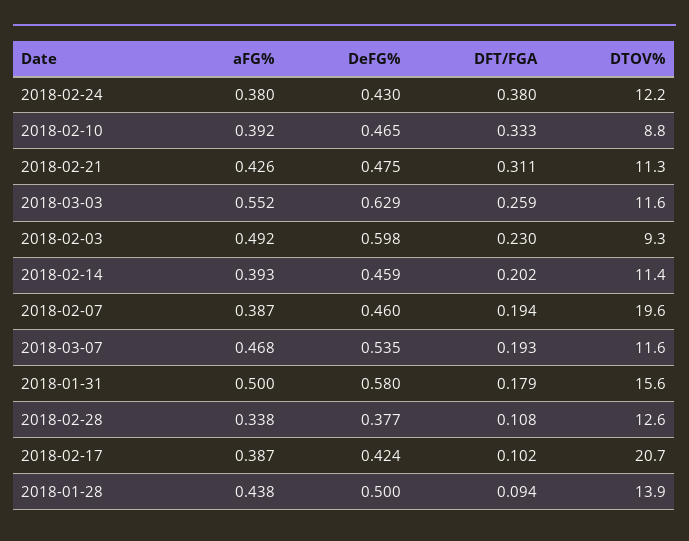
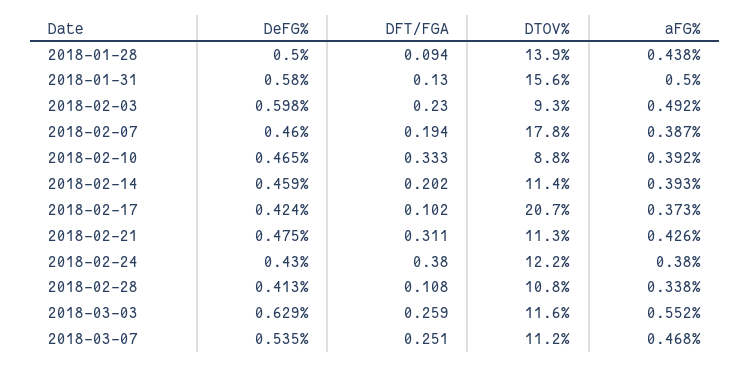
DTOV%, 2018-02-07: 19.6 -> 17.8
DFT/FGA, 2018-03-07: 0.193 -> 0.251
DTOV%, 2018-03-07: 11.6 -> 11.2
DFT/FGA, 2018-01-31: 0.179 -> 0.13
DeFG%, 2018-02-28: 0.377 -> 0.413
DTOV%, 2018-02-28: 12.6 -> 10.8
aFG%, 2018-02-17: 0.387 -> 0.373

